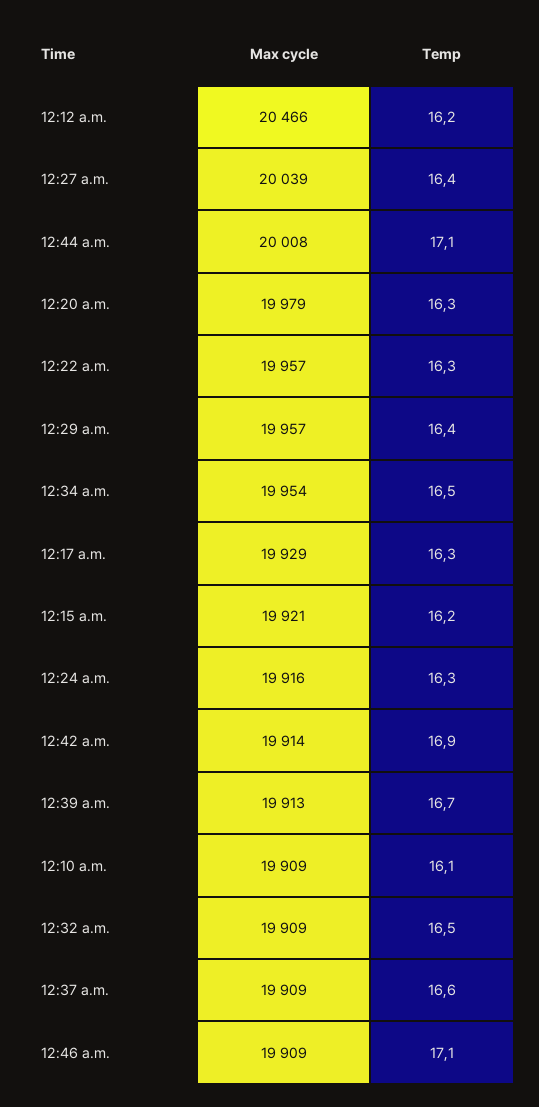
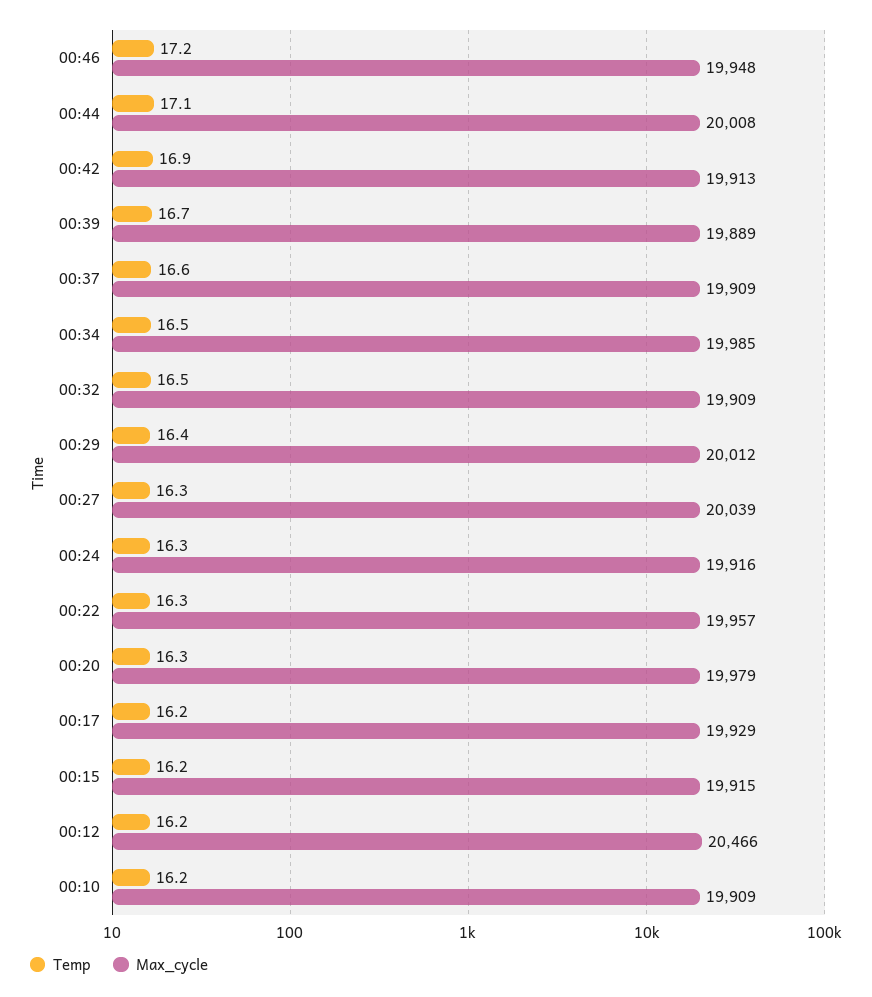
Temp, 12:27 a.m.: 16.4 -> 16.3
Max cycle, 12:29 a.m.: 19957 -> 20012
Max cycle, 12:34 a.m.: 19954 -> 19985
Temp, 12:17 a.m.: 16.3 -> 16.2
Max cycle, 12:15 a.m.: 19921 -> 19915
Max cycle, 12:42 a.m.: 19914 -> 19913
Max cycle, 12:39 a.m.: 19913 -> 19889
Temp, 12:10 a.m.: 16.1 -> 16.2
Max cycle, 12:46 a.m.: 19909 -> 19948
Temp, 12:46 a.m.: 17.1 -> 17.2

